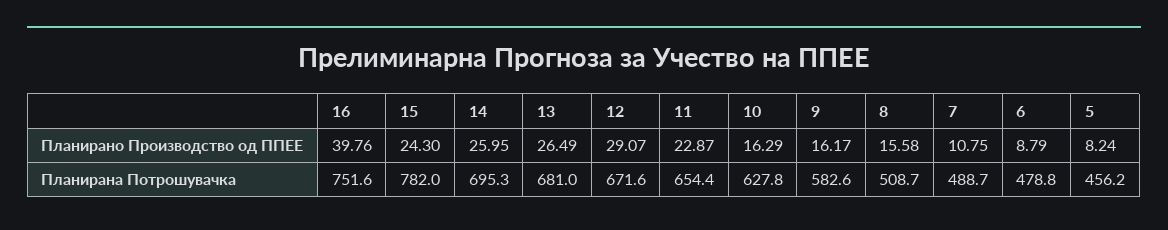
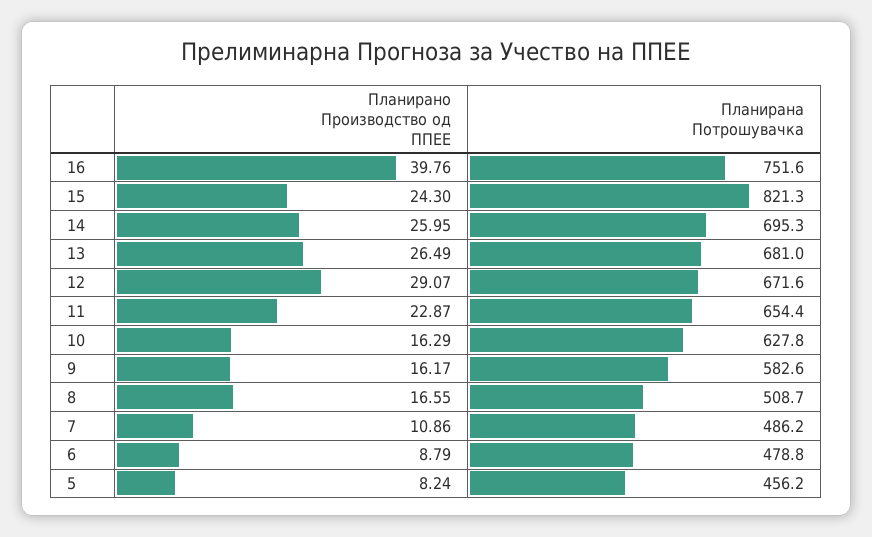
8, Планирано Производство од ППЕЕ: 15.58 -> 16.55
7, Планирано Производство од ППЕЕ: 10.75 -> 10.86
15, Планирана Потрошувачка: 782 -> 821.3
7, Планирана Потрошувачка: 488.7 -> 486.2

